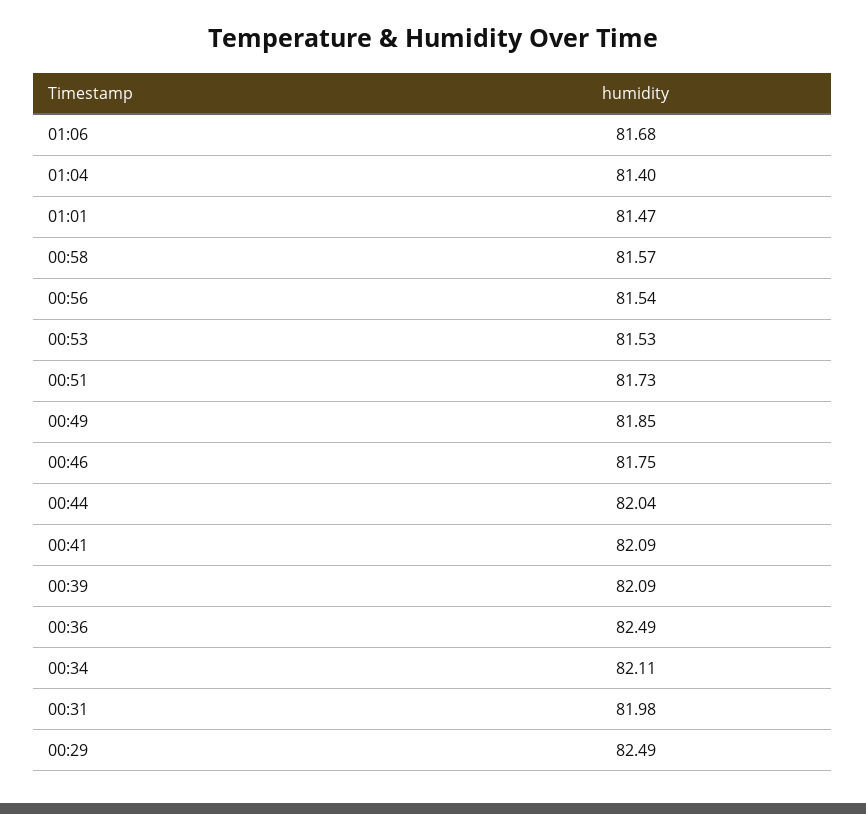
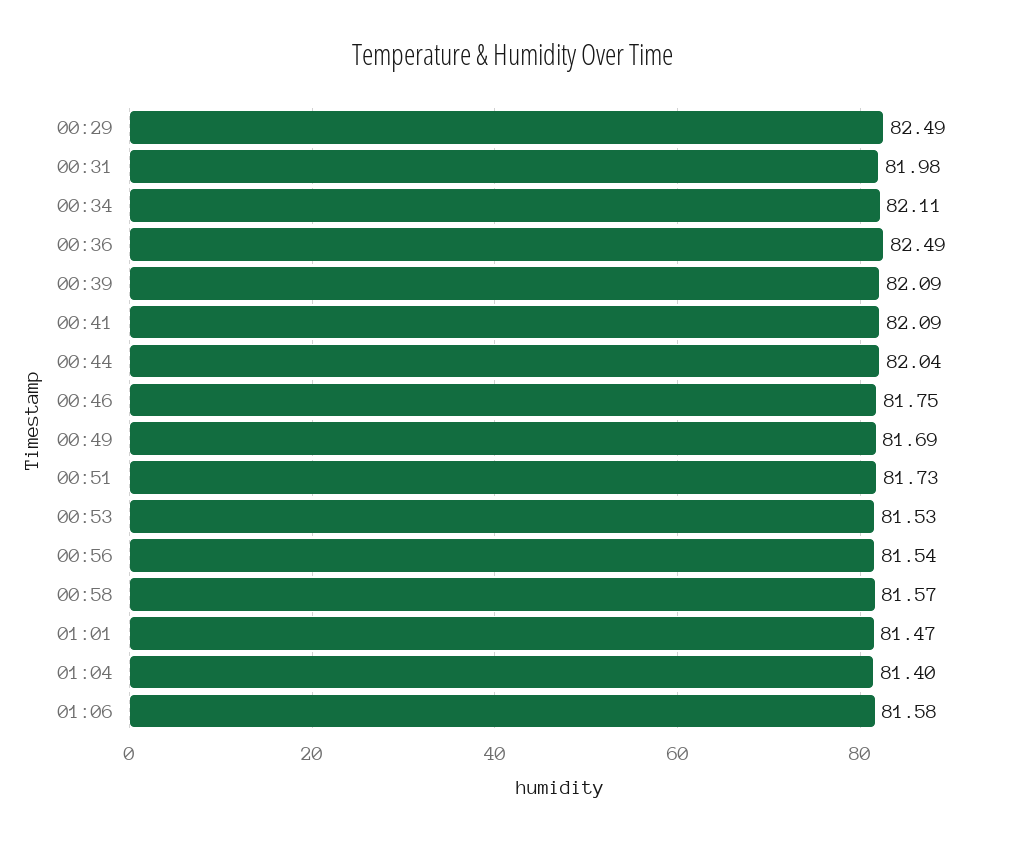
01:06: 81.68 -> 81.58
00:49: 81.85 -> 81.69

